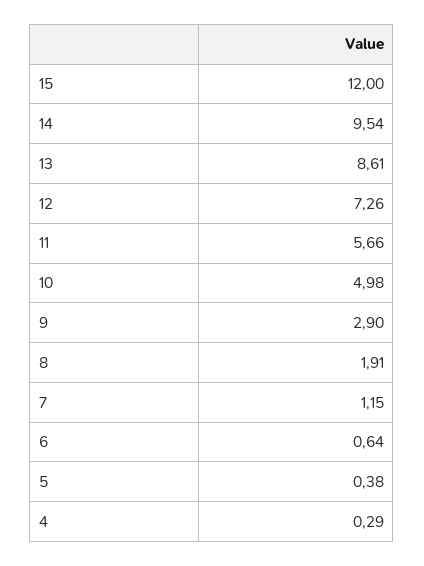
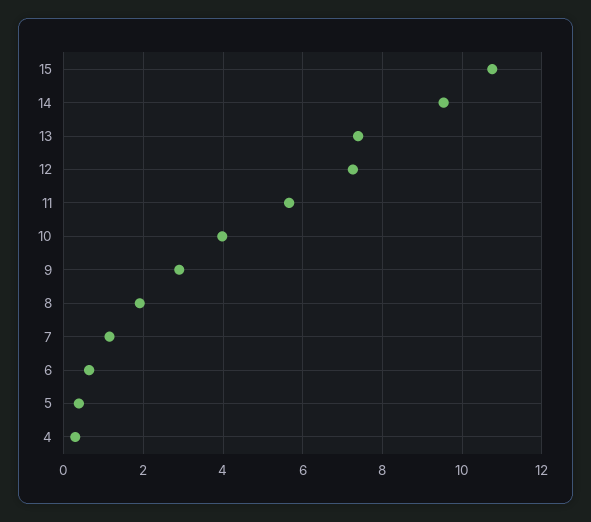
15: 12 -> 10.8
13: 8.61 -> 7.4
10: 4.98 -> 4

